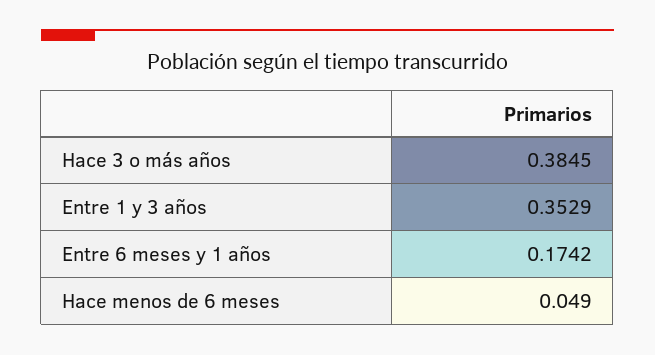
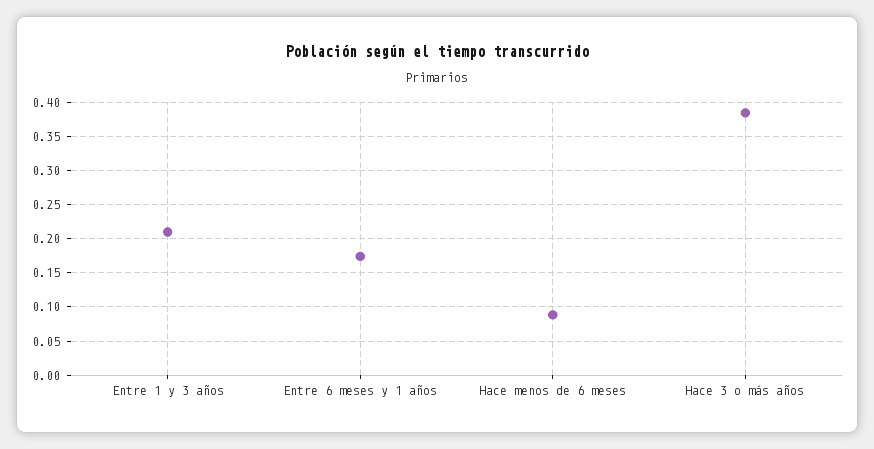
Entre 1 y 3 años: 0.3529 -> 0.21
Hace menos de 6 meses: 0.049 -> 0.09

